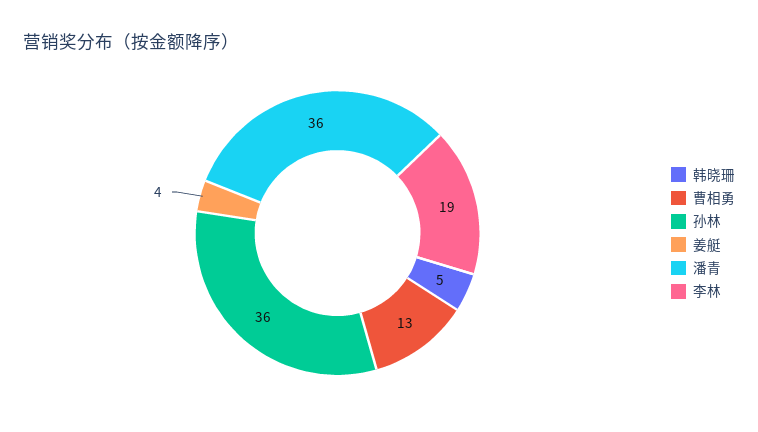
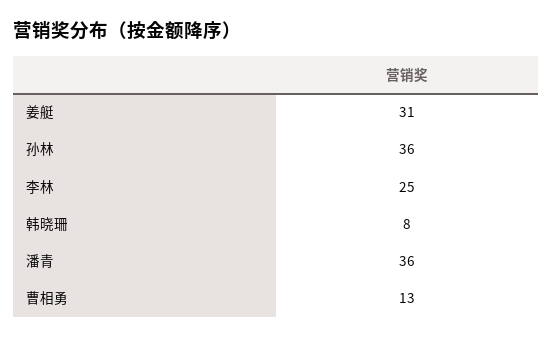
韩晓珊: 5 -> 8
姜艇: 4 -> 31
李林: 19 -> 25

